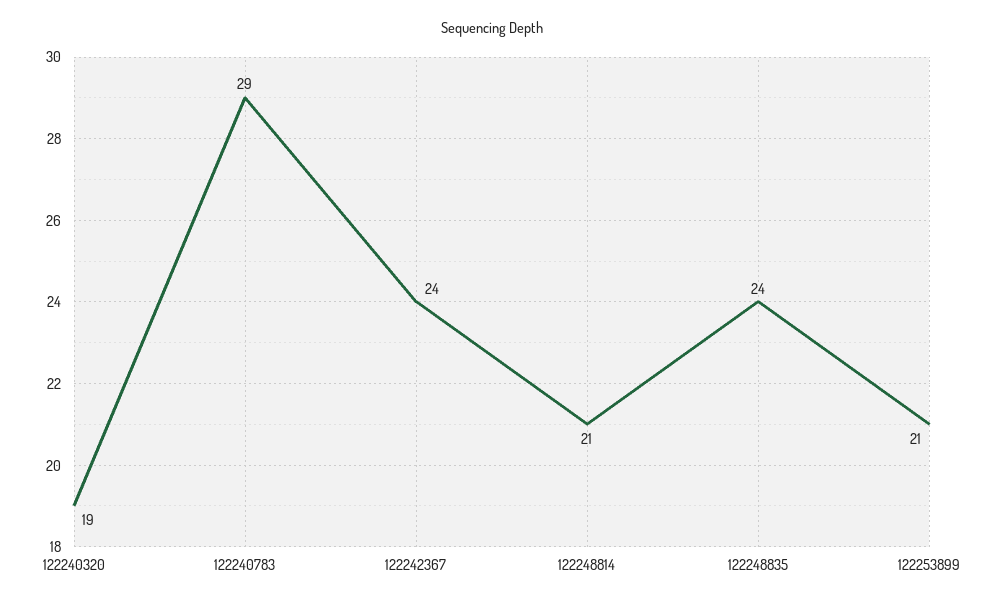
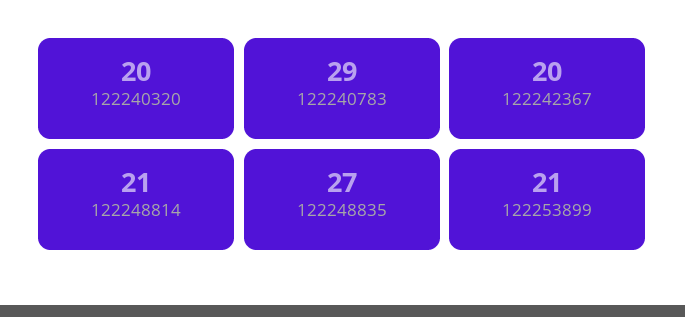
122240320: 19 -> 20
122242367: 24 -> 20
122248835: 24 -> 27

